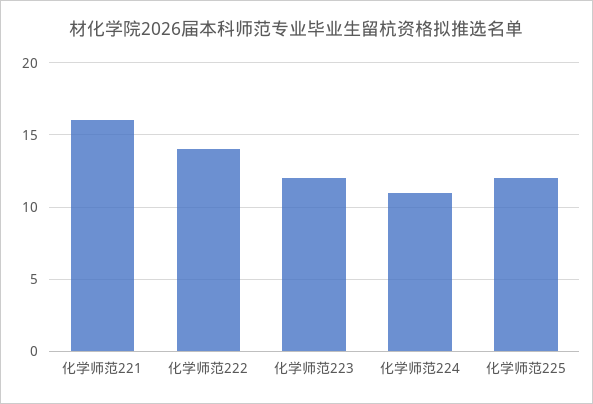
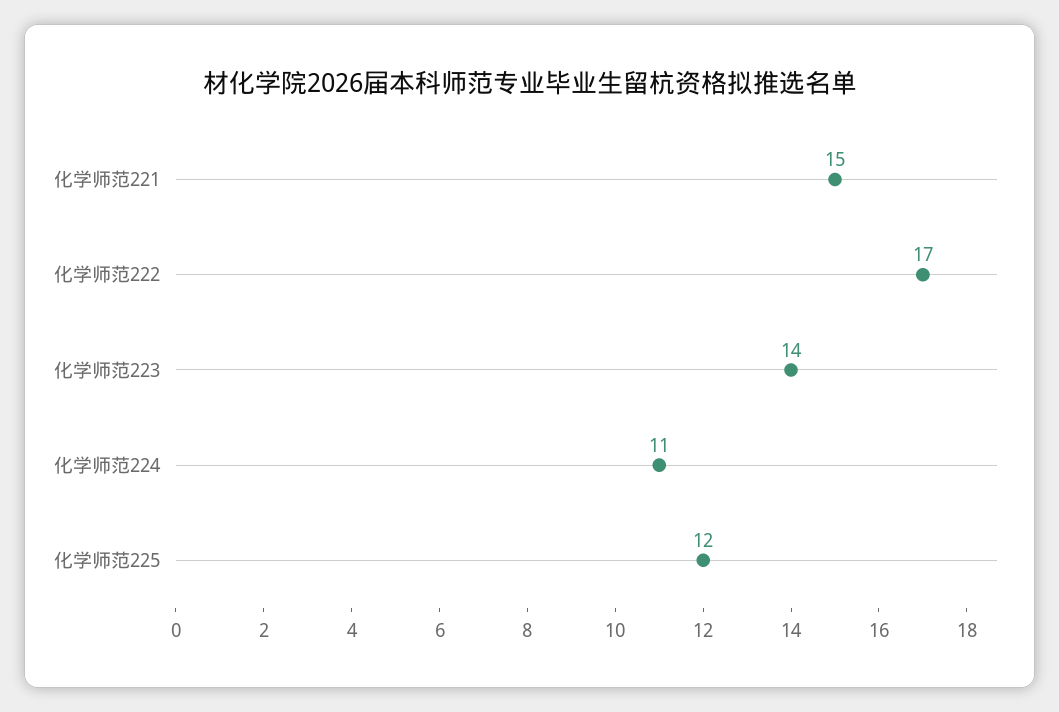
化学师范221: 16 -> 15
化学师范222: 14 -> 17
化学师范223: 12 -> 14

